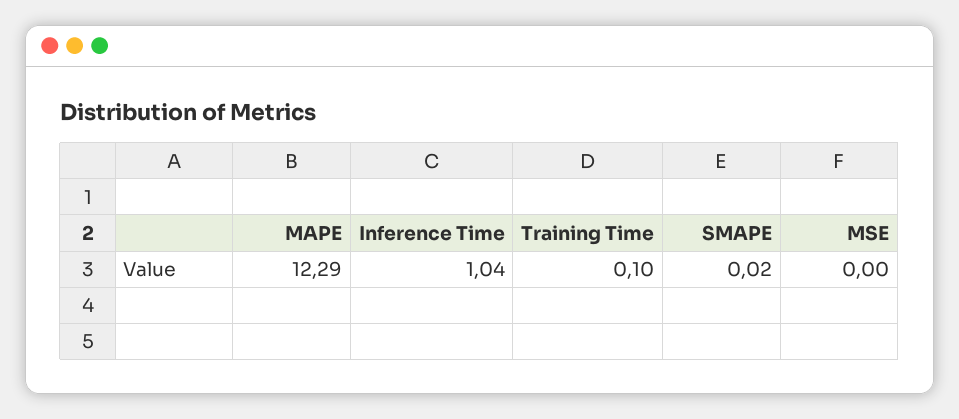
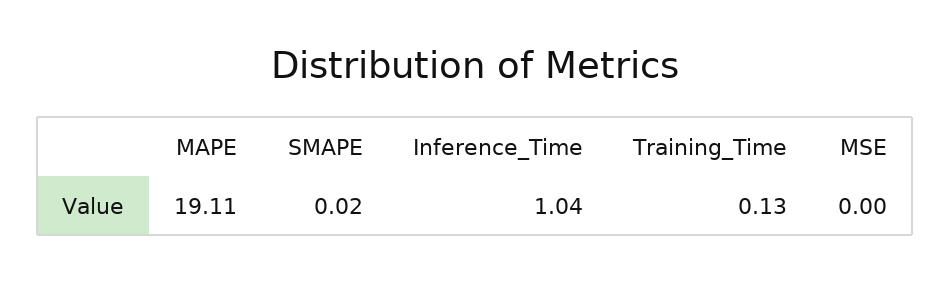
MAPE: 12.29 -> 19.11
Training Time: 0.1 -> 0.13

